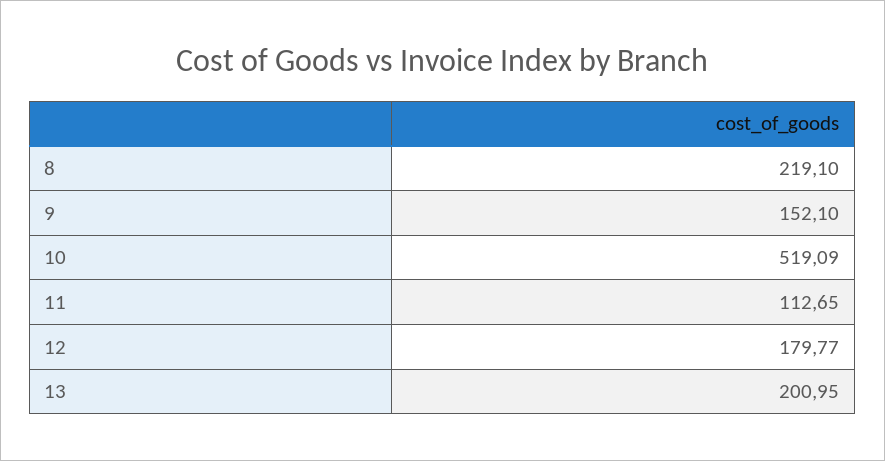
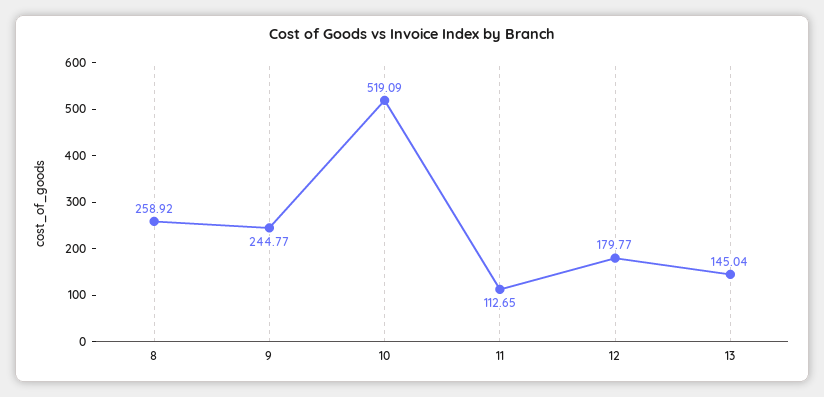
8: 219.1 -> 258.92
9: 152.1 -> 244.77
13: 200.95 -> 145.04

